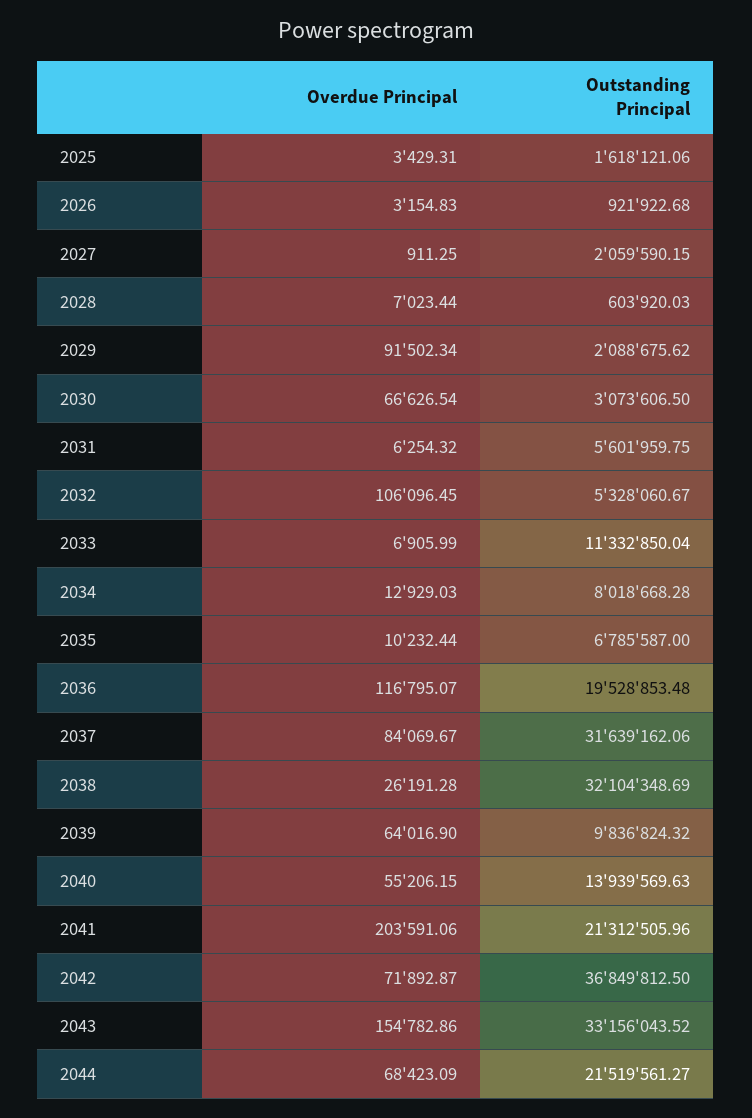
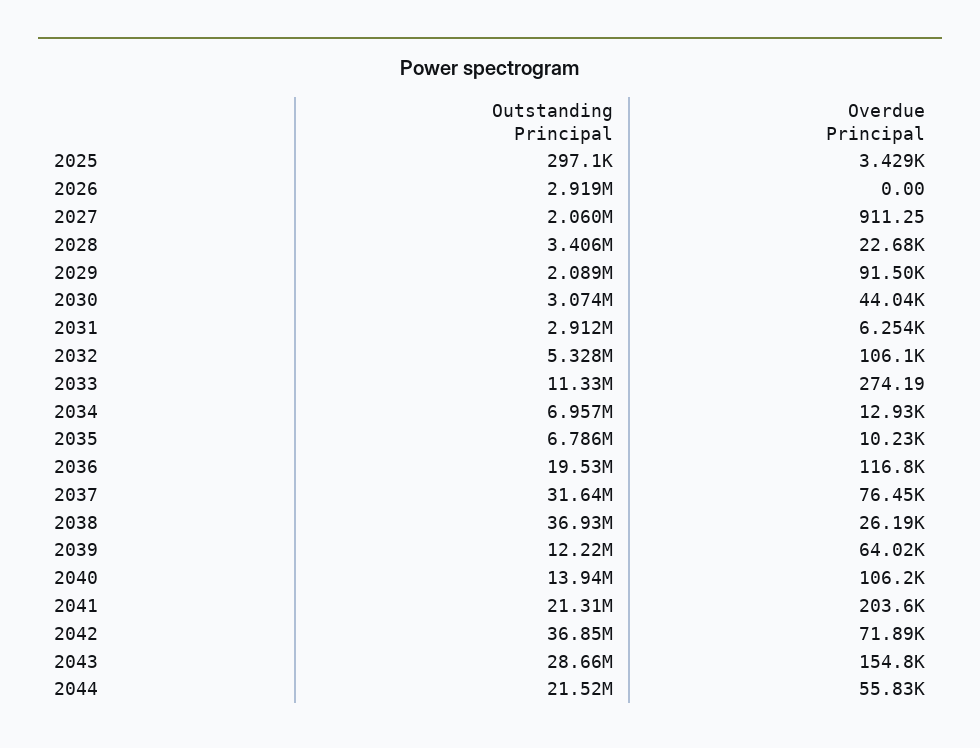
Outstanding Principal, 2025: 1618121.06 -> 297100
Overdue Principal, 2026: 3154.83 -> 0
Outstanding Principal, 2026: 921922.68 -> 2919000
Overdue Principal, 2028: 7023.44 -> 22680
Outstanding Principal, 2028: 603920.03 -> 3406000
Overdue Principal, 2030: 66626.54 -> 44040
Outstanding Principal, 2031: 5601959.75 -> 2912000
Overdue Principal, 2033: 6905.99 -> 274.19
Outstanding Principal, 2034: 8018668.28 -> 6957000
Overdue Principal, 2037: 84069.67 -> 76450
Outstanding Principal, 2038: 32104348.69 -> 36930000
Outstanding Principal, 2039: 9836824.32 -> 12220000
Overdue Principal, 2040: 55206.15 -> 106200
Outstanding Principal, 2043: 33156043.52 -> 28660000
Overdue Principal, 2044: 68423.09 -> 55830

